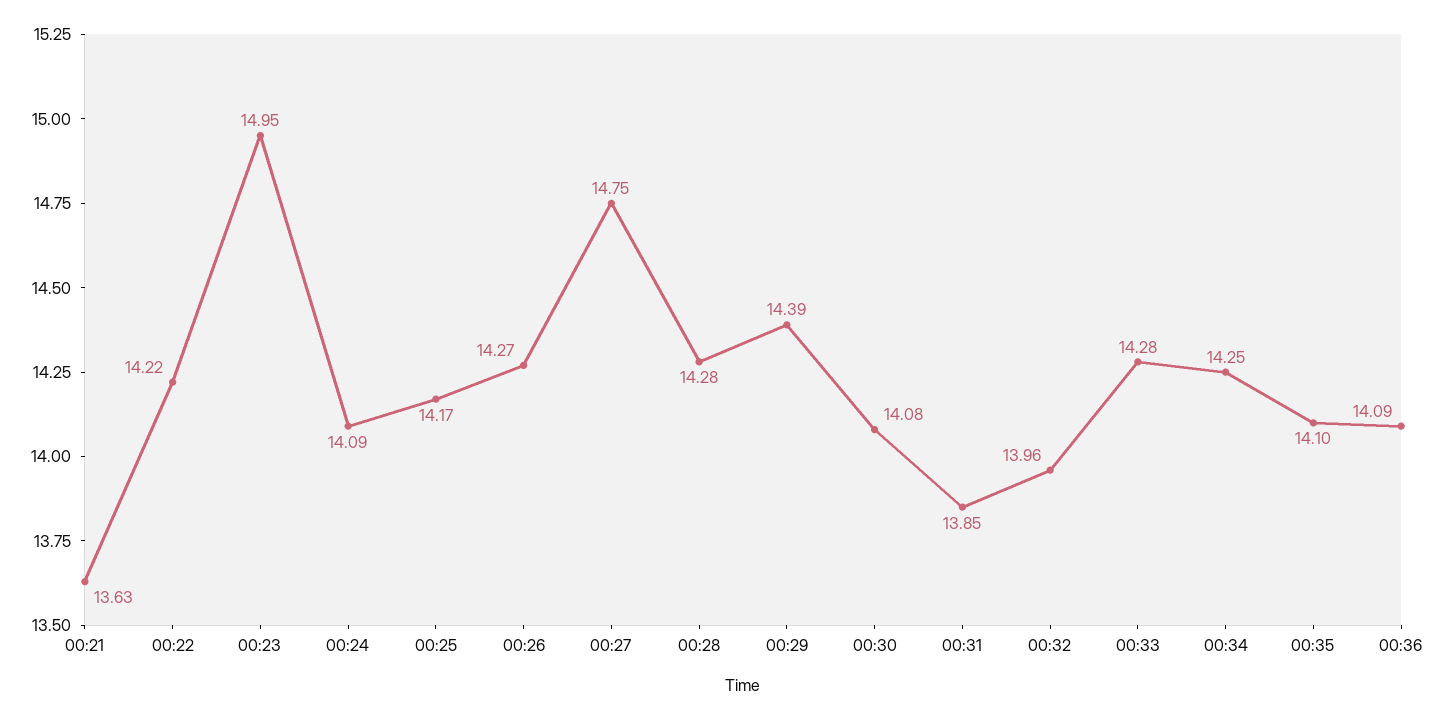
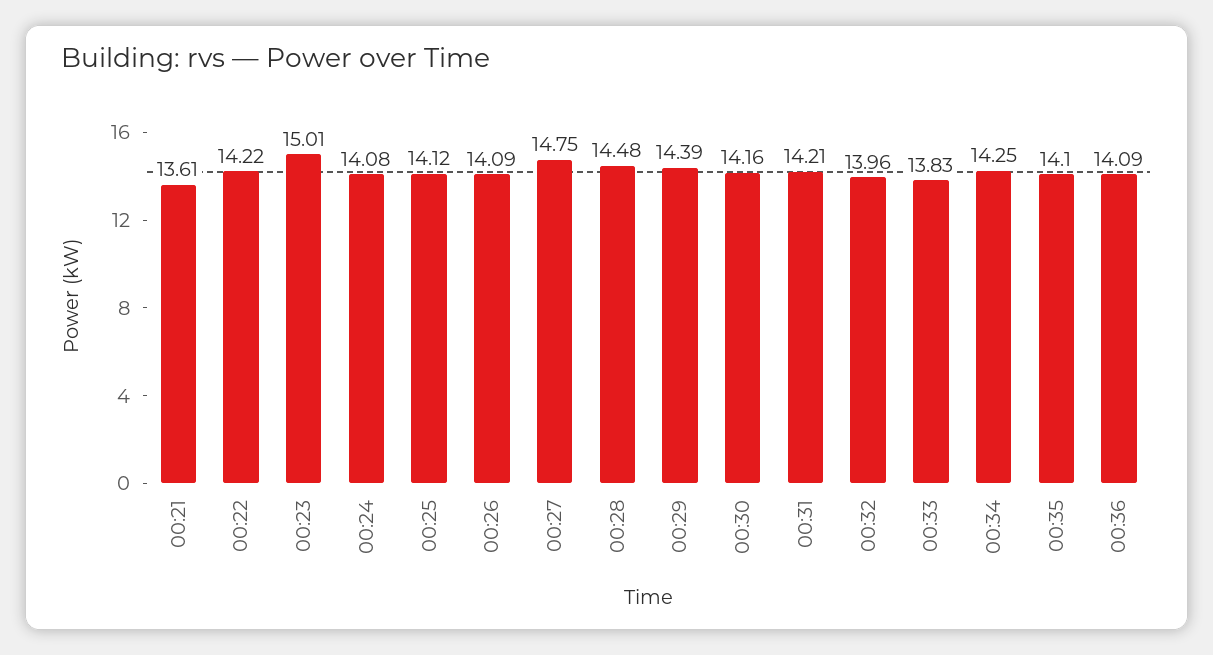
00:21: 13.63 -> 13.61
00:23: 14.95 -> 15.01
00:24: 14.09 -> 14.08
00:25: 14.17 -> 14.12
00:26: 14.27 -> 14.09
00:28: 14.28 -> 14.48
00:30: 14.08 -> 14.16
00:31: 13.85 -> 14.21
00:33: 14.28 -> 13.83

